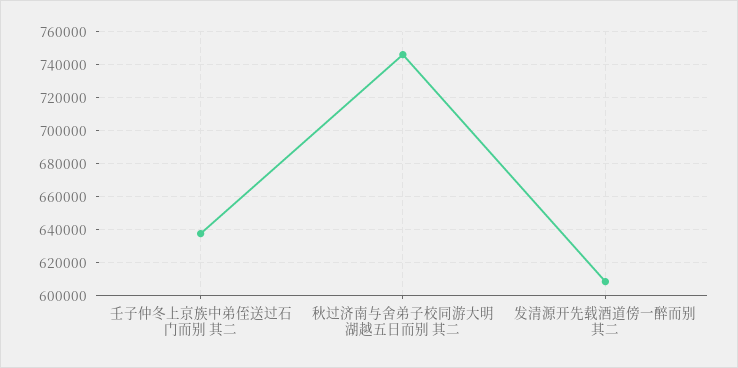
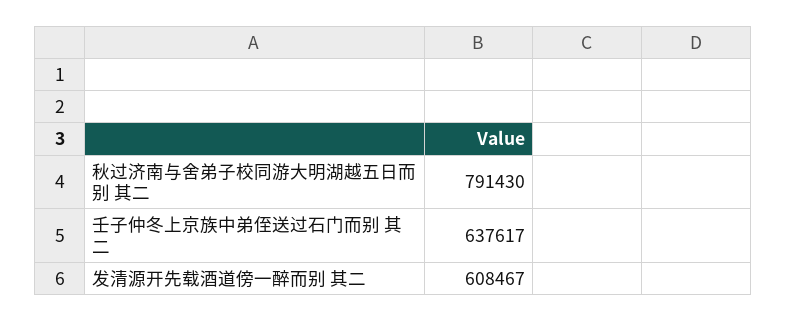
秋过济南与舍弟子校同游大明湖越五日而别 其二: 745000 -> 791430

